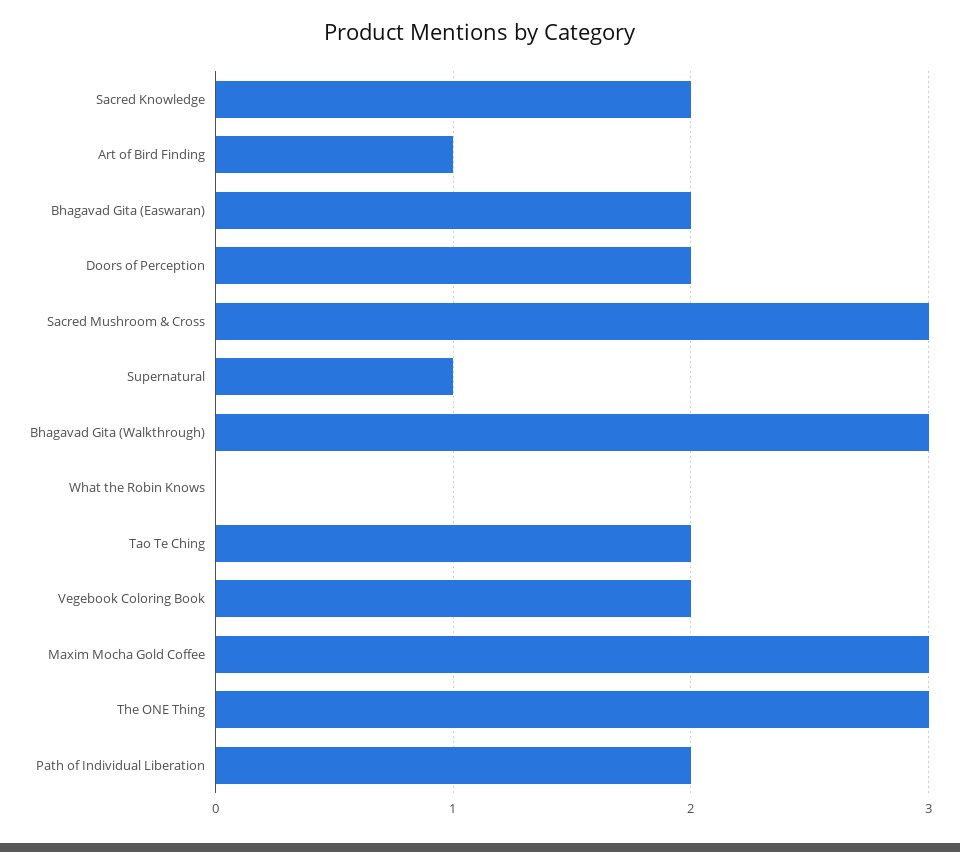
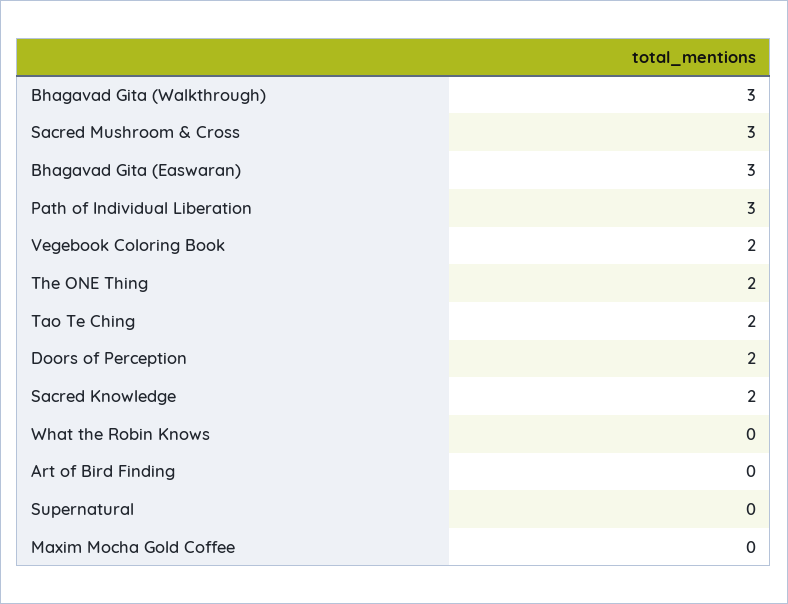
Art of Bird Finding: 1 -> 0
Bhagavad Gita (Easwaran): 2 -> 3
Supernatural: 1 -> 0
Maxim Mocha Gold Coffee: 3 -> 0
The ONE Thing: 3 -> 2
Path of Individual Liberation: 2 -> 3

